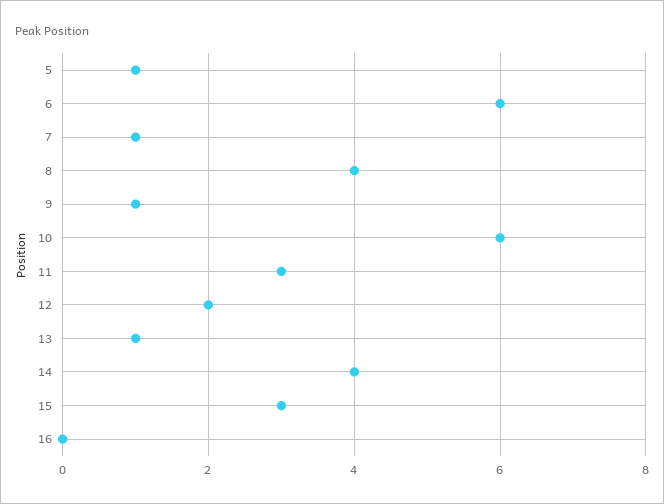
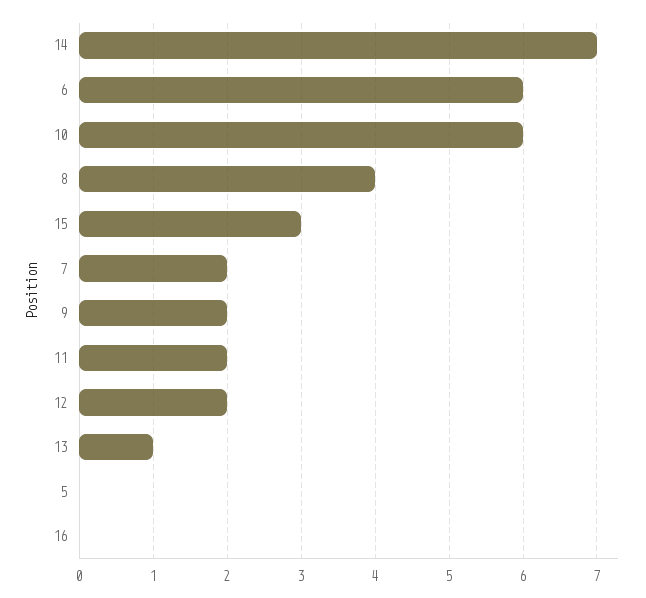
5: 1 -> 0
7: 1 -> 2
9: 1 -> 2
11: 3 -> 2
14: 4 -> 7

